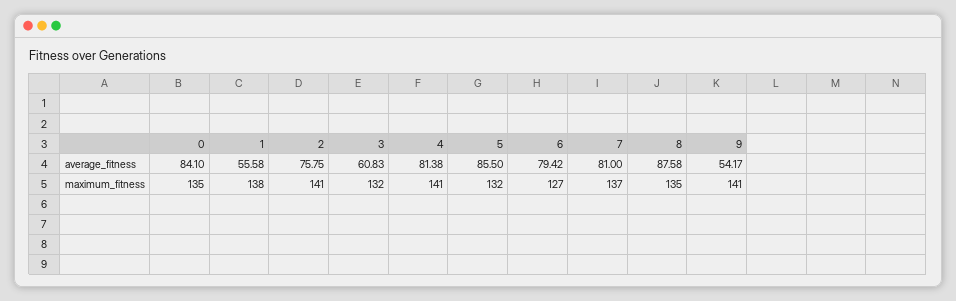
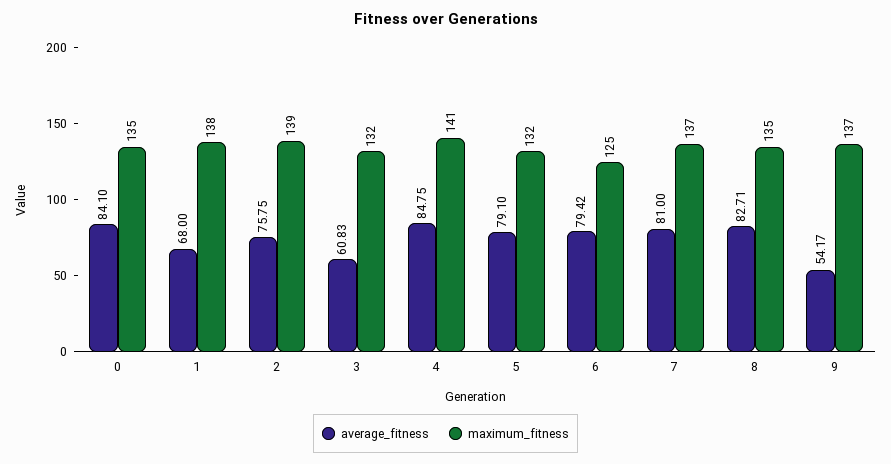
average_fitness, 1: 55.58 -> 68
average_fitness, 4: 81.38 -> 84.75
average_fitness, 5: 85.5 -> 79.1
average_fitness, 8: 87.58 -> 82.71
maximum_fitness, 2: 141 -> 139
maximum_fitness, 6: 127 -> 125
maximum_fitness, 9: 141 -> 137

